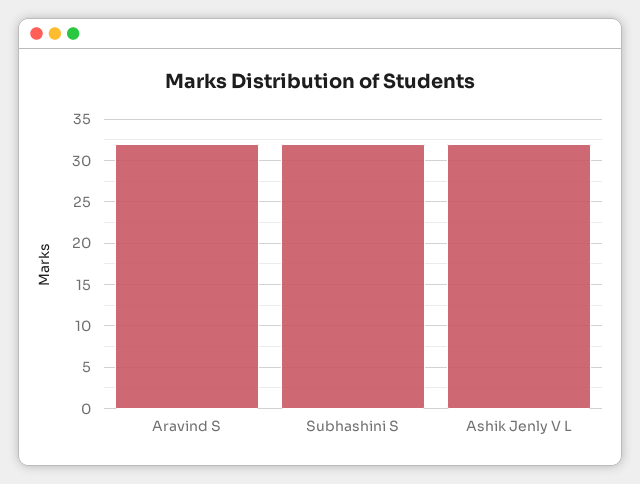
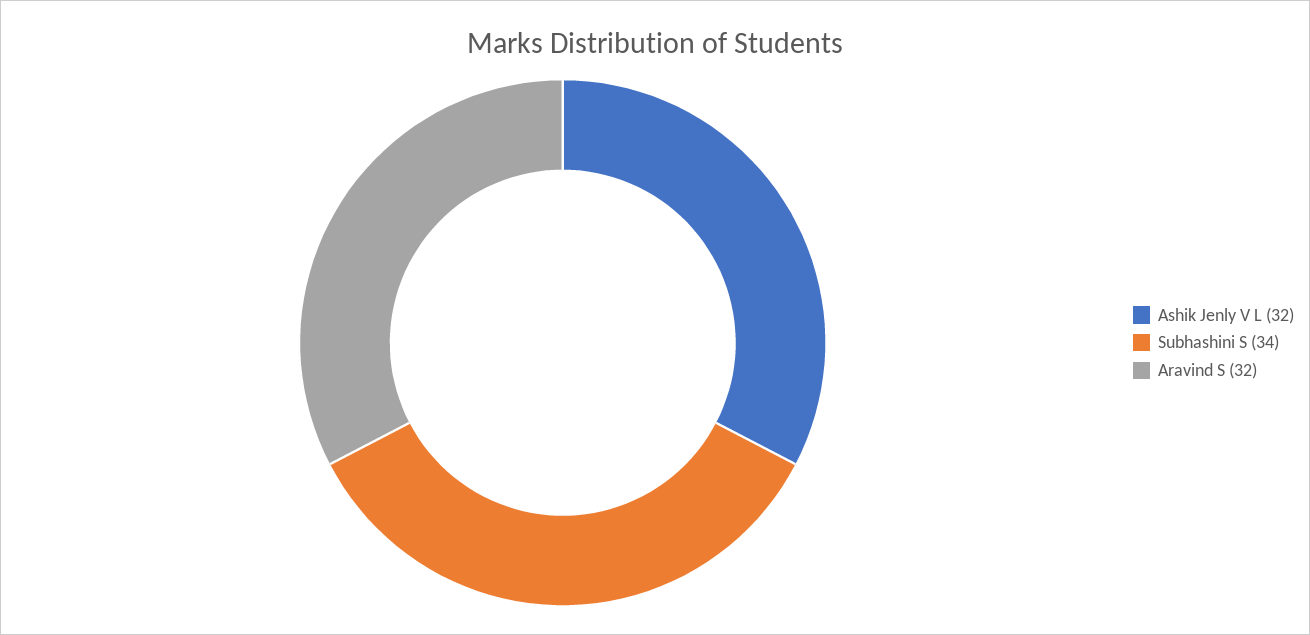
Subhashini S: 32 -> 34

